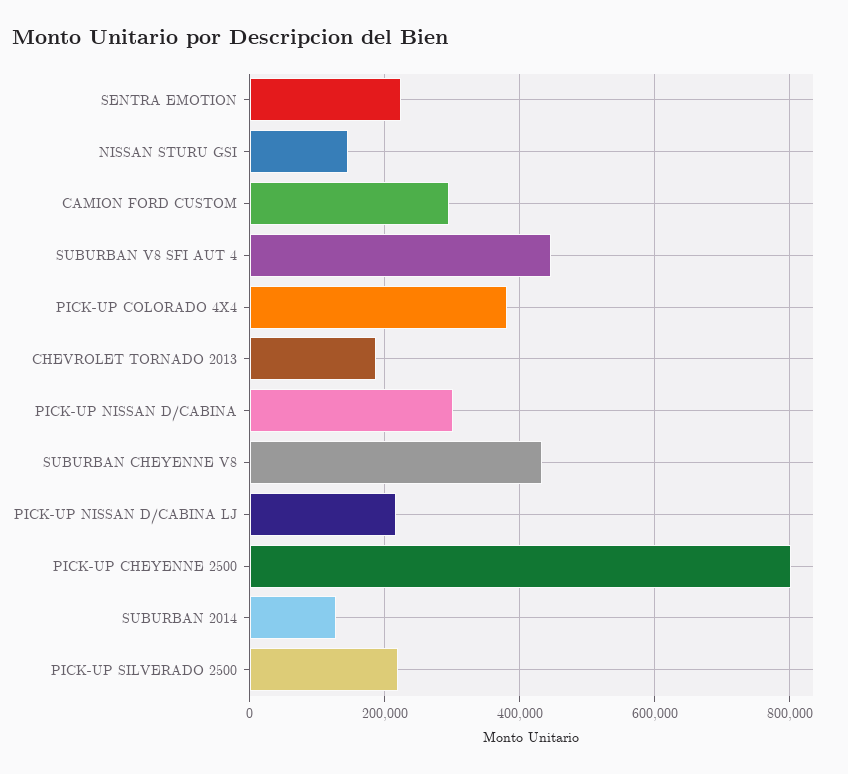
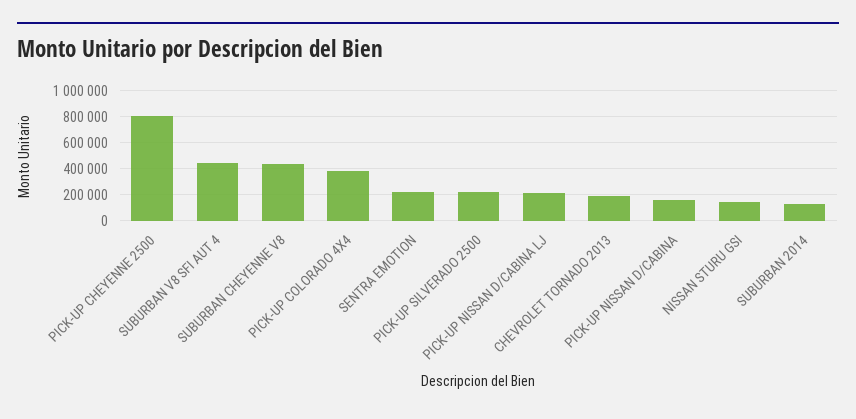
CAMION FORD CUSTOM: 300000 -> none
PICK-UP NISSAN D/CABINA: 300000 -> 150000

